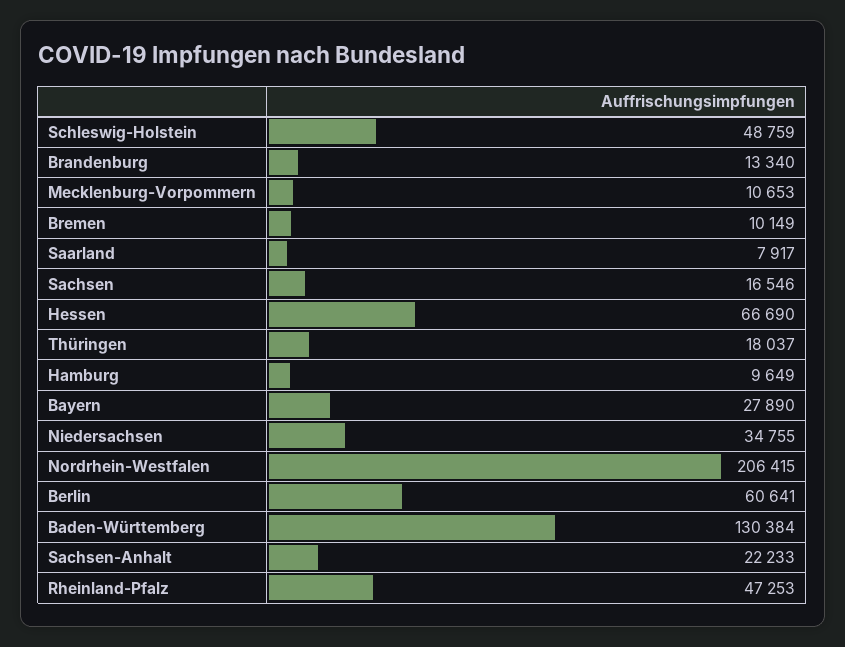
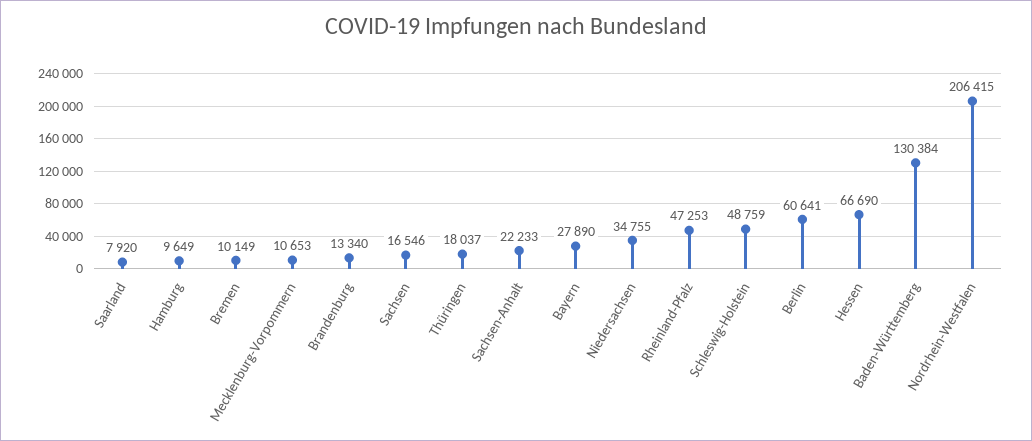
Saarland: 7917 -> 7920

